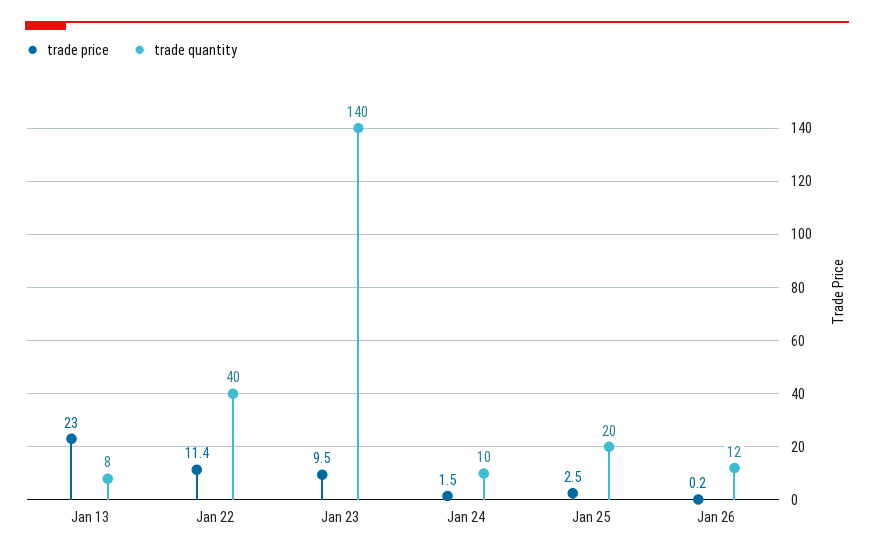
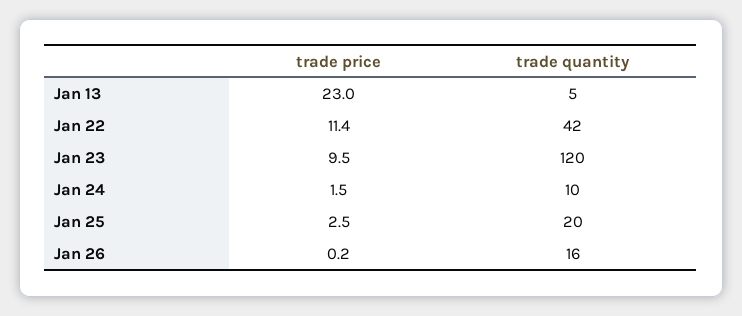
trade quantity, Jan 13: 8 -> 5
trade quantity, Jan 22: 40 -> 42
trade quantity, Jan 23: 140 -> 120
trade quantity, Jan 26: 12 -> 16

